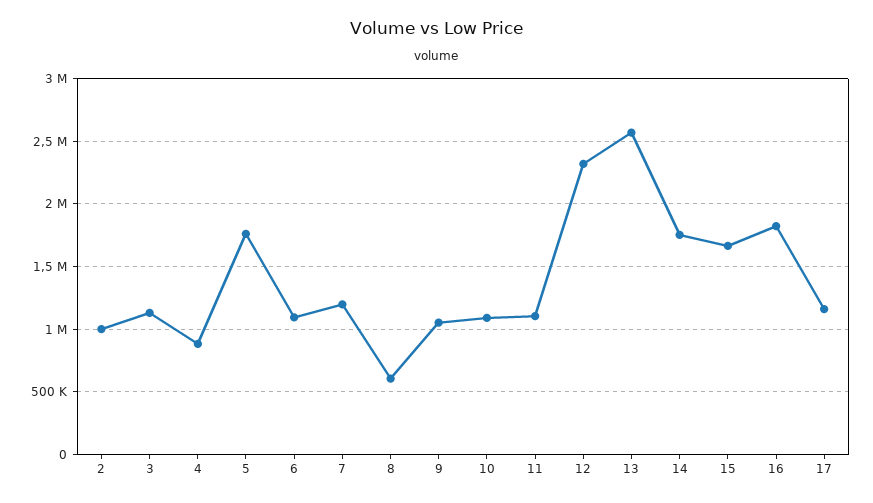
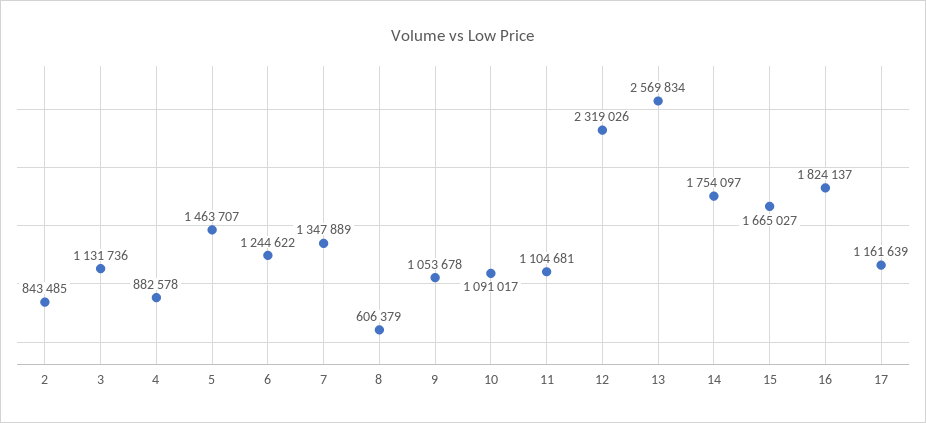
2: 1000000 -> 843485
5: 1750000 -> 1463707
6: 1100000 -> 1244622
7: 1200000 -> 1347889

